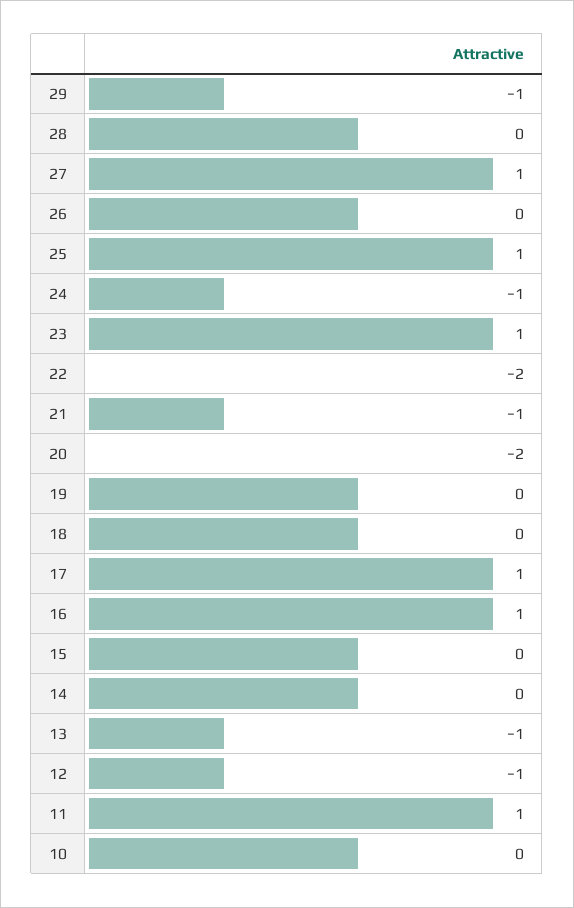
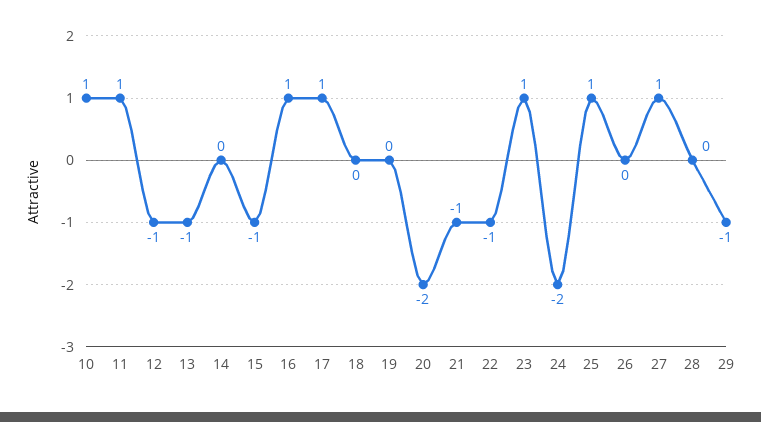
24: -1 -> -2
22: -2 -> -1
15: 0 -> -1
10: 0 -> 1

